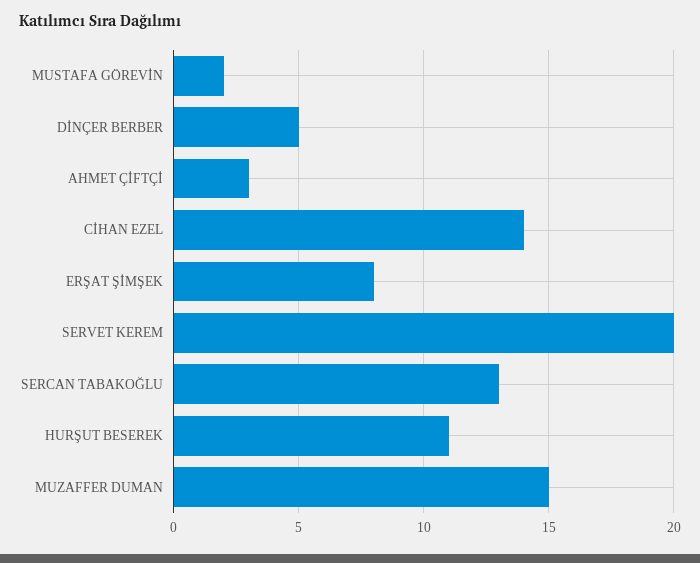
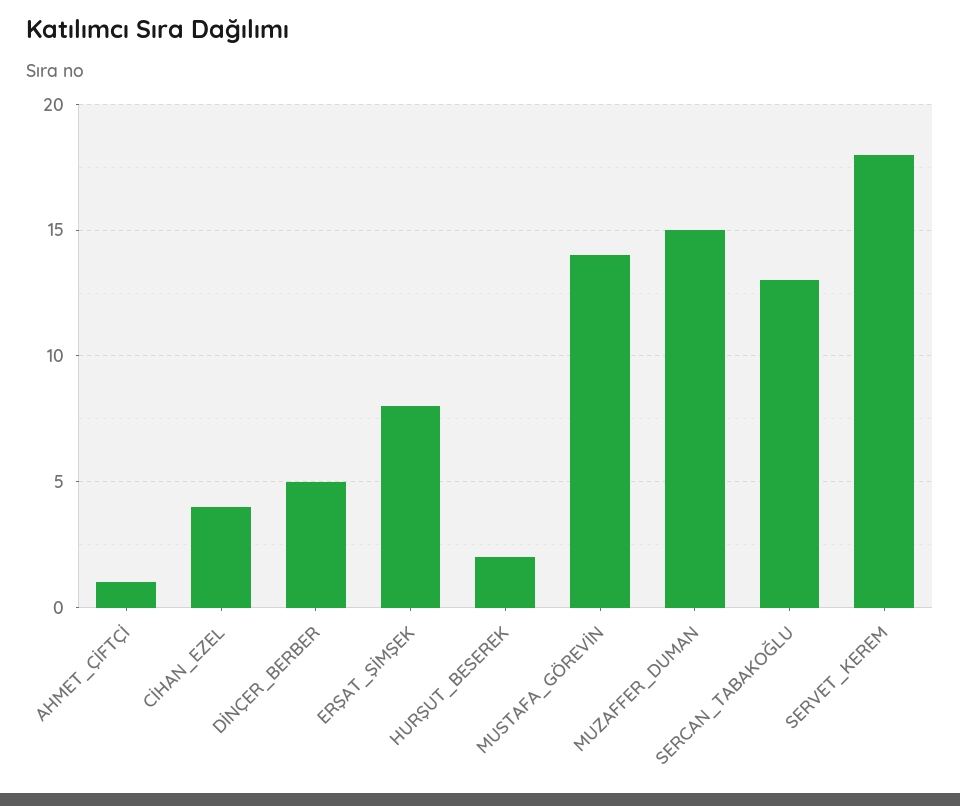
MUSTAFA GÖREVİN: 2 -> 14
AHMET ÇİFTÇİ: 3 -> 1
CİHAN EZEL: 14 -> 4
SERVET KEREM: 20 -> 18
HURŞUT BESEREK: 11 -> 2

